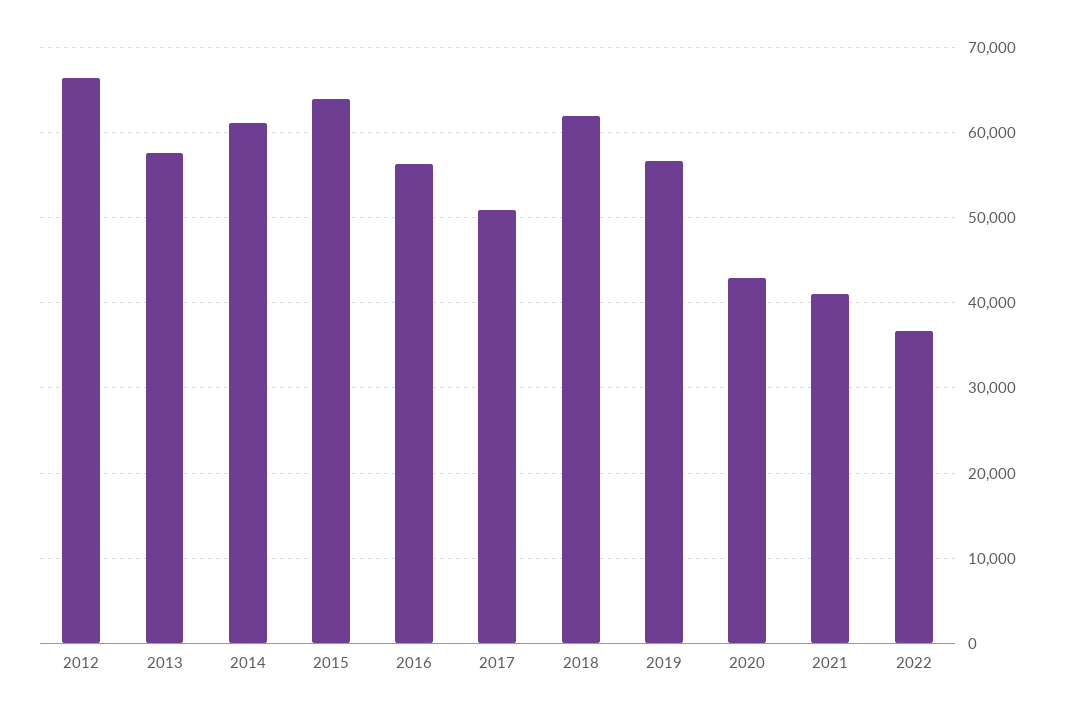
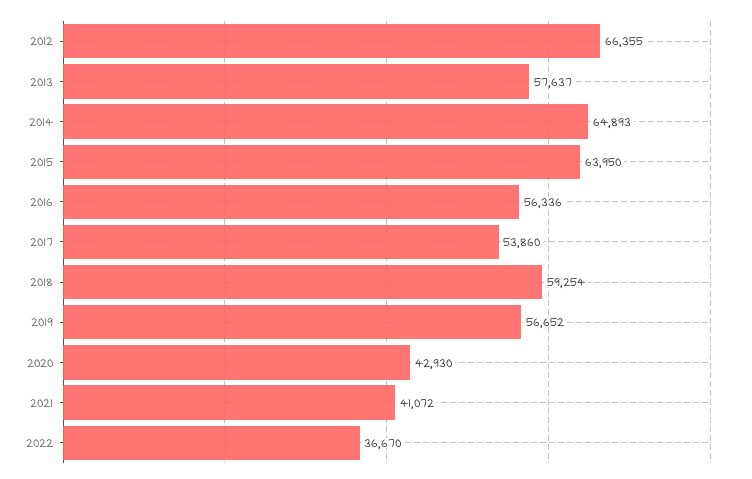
2014: 61000 -> 64893
2017: 51000 -> 53860
2018: 62000 -> 59254

